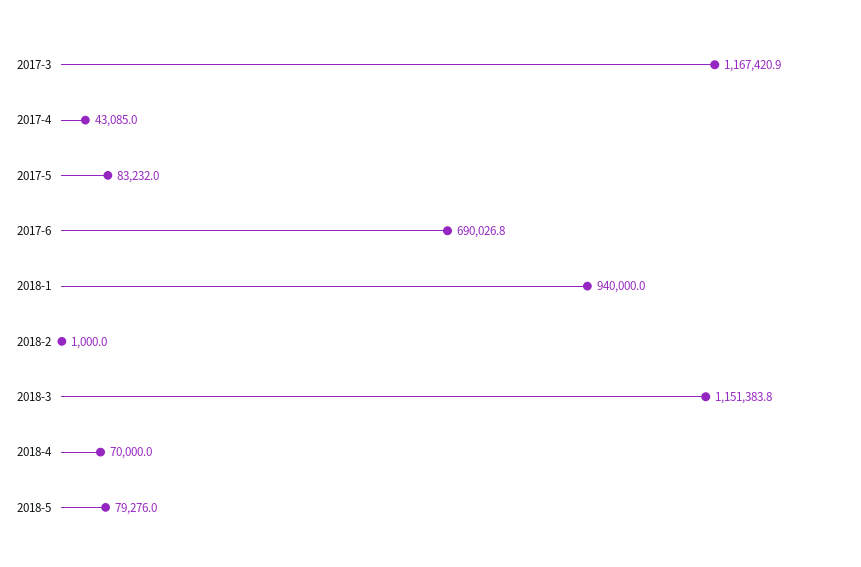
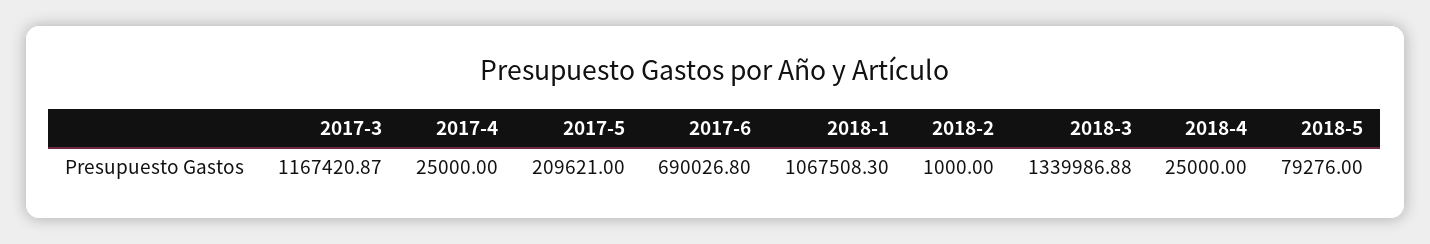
2017-4: 43085 -> 25000
2017-5: 83232 -> 209621
2018-1: 940000 -> 1067508.3
2018-3: 1151383.8 -> 1339986.88
2018-4: 70000 -> 25000

